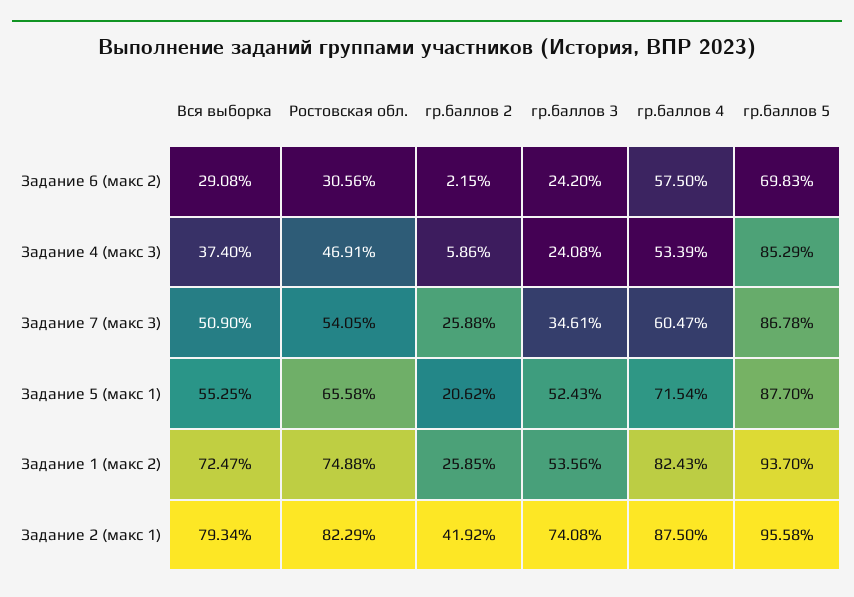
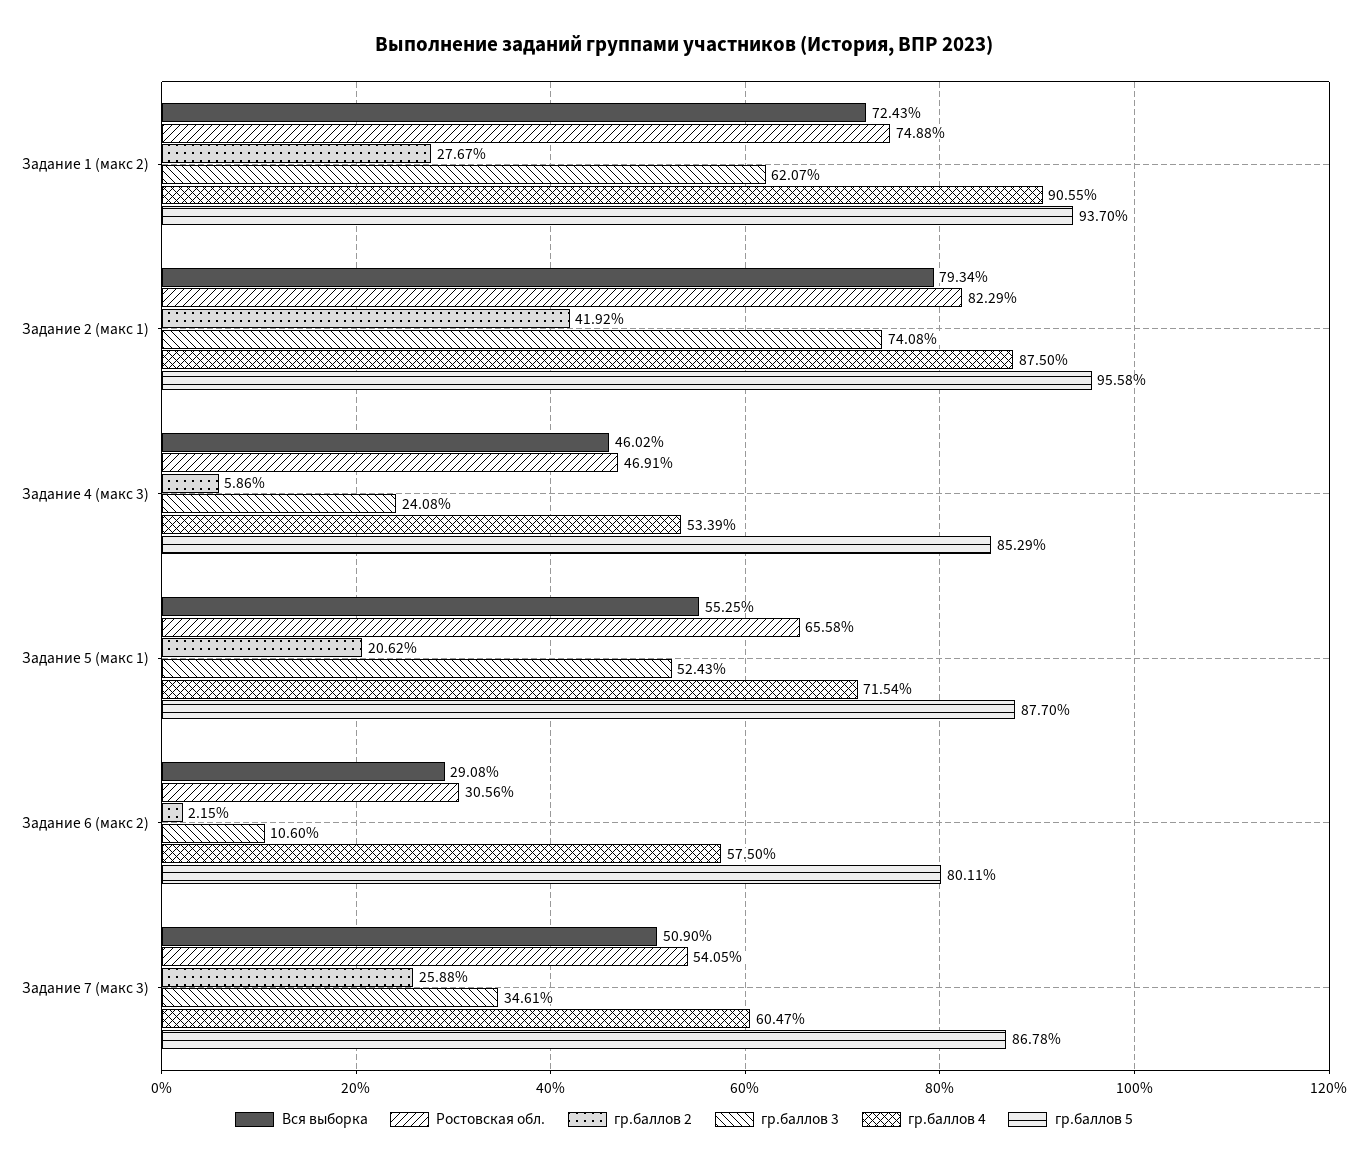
гр.баллов 3, Задание 6 (макс 2): 24.2 -> 10.6
гр.баллов 5, Задание 6 (макс 2): 69.83 -> 80.11
Вся выборка, Задание 4 (макс 3): 37.4 -> 46.02
Вся выборка, Задание 1 (макс 2): 72.47 -> 72.43
гр.баллов 2, Задание 1 (макс 2): 25.85 -> 27.67
гр.баллов 3, Задание 1 (макс 2): 53.56 -> 62.07
гр.баллов 4, Задание 1 (макс 2): 82.43 -> 90.55

